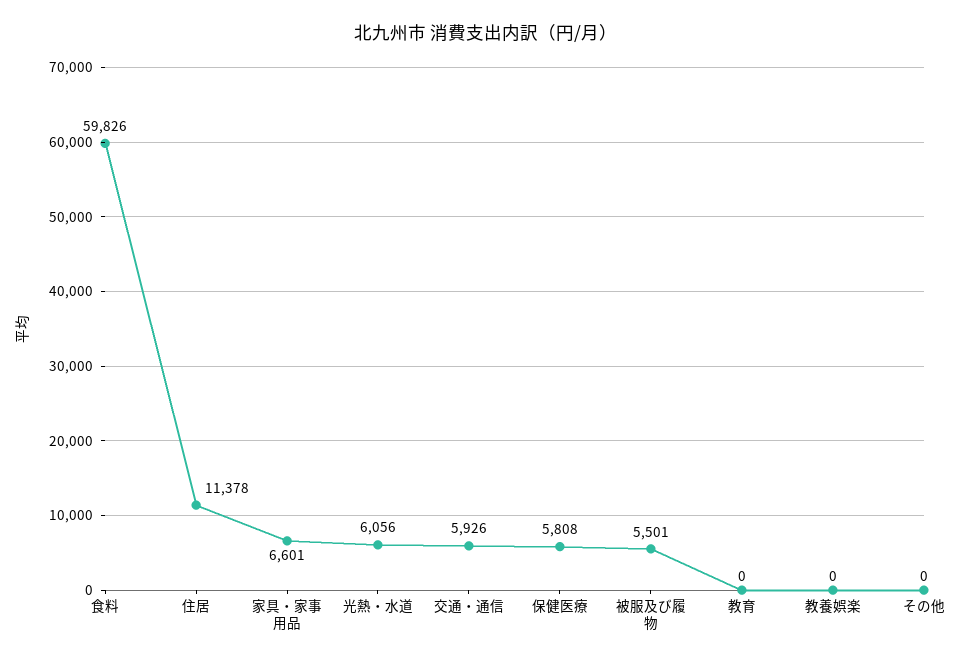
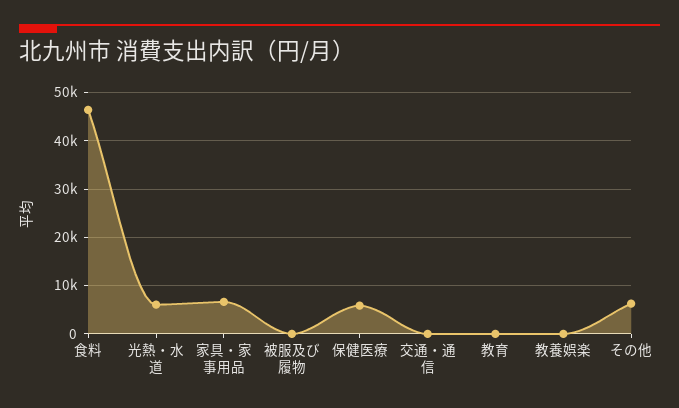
食料: 59826 -> 46000
住居: 11378 -> none
交通・通信: 5926 -> 0
被服及び履物: 5501 -> 0
その他: 0 -> 6000

